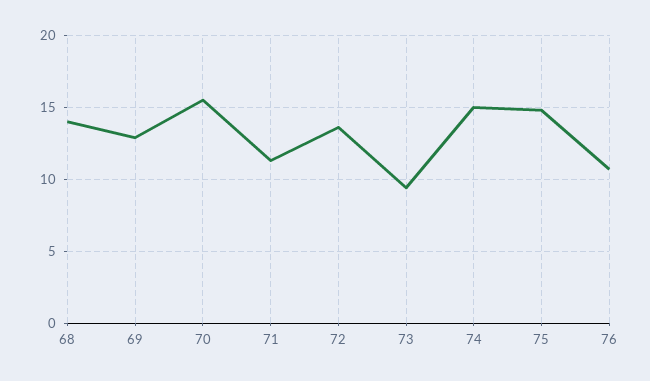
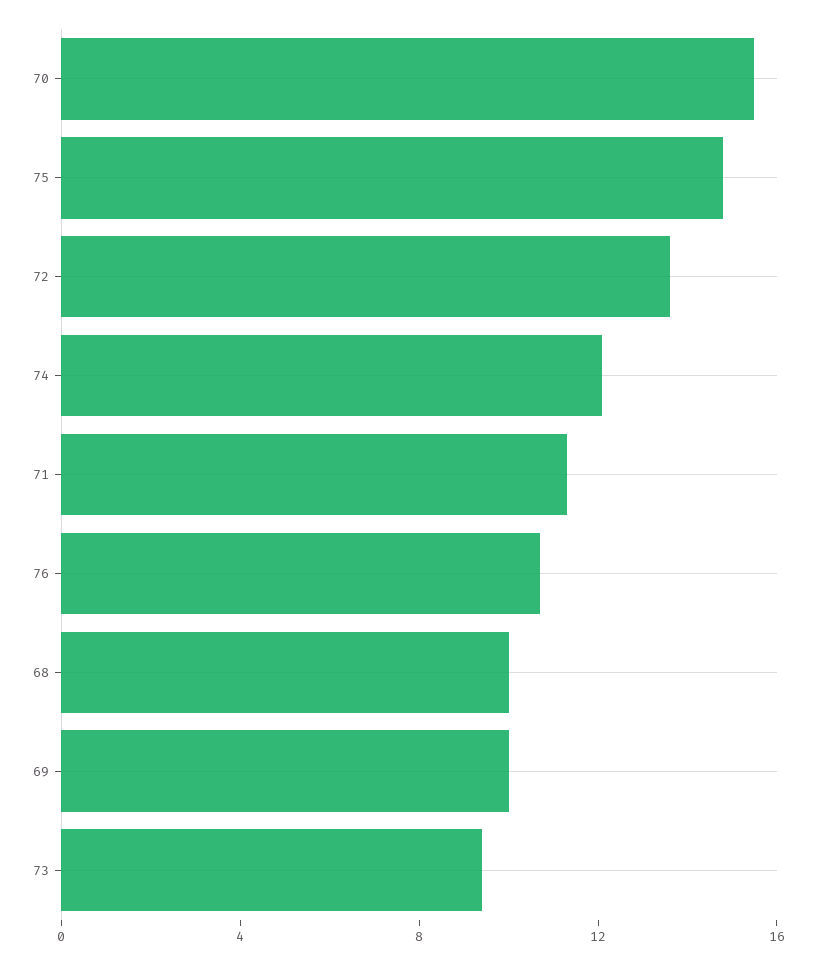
68: 14 -> 10
69: 13 -> 10
74: 15 -> 12

